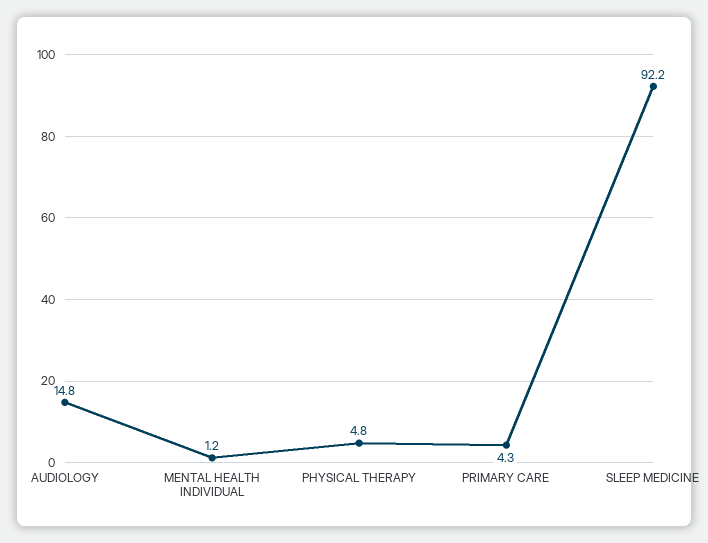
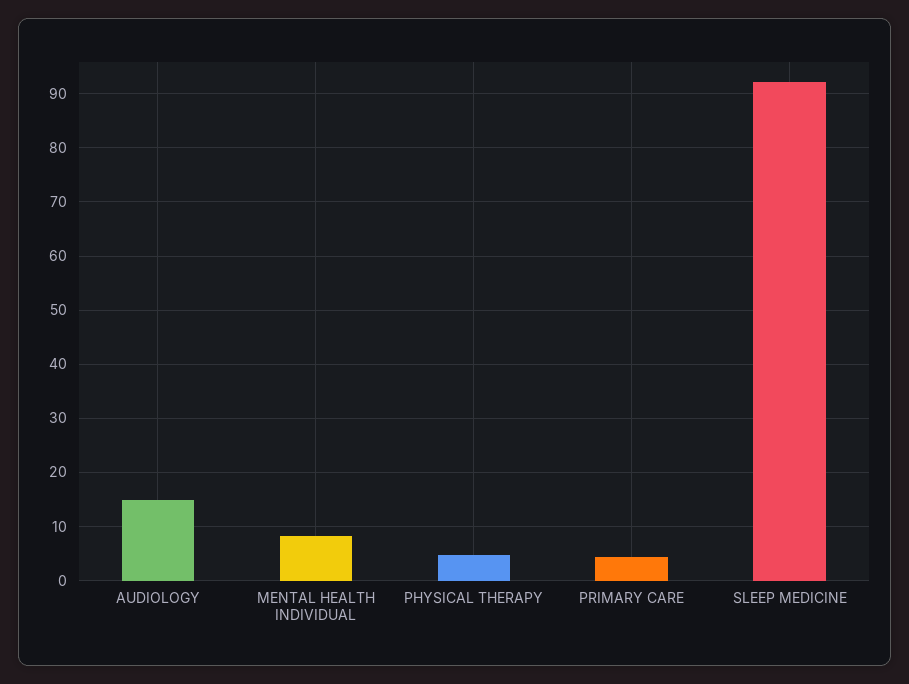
MENTAL HEALTH INDIVIDUAL: 1.2 -> 8

